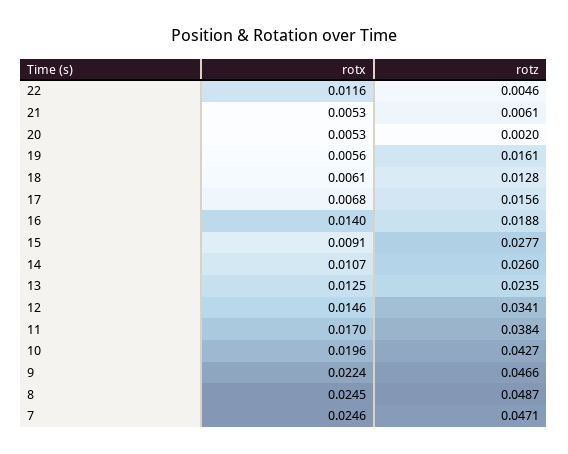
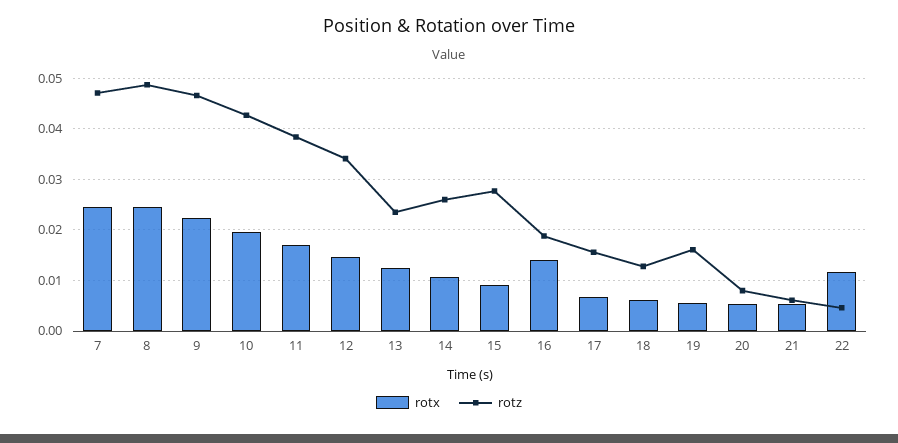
rotz, 20: 0.002 -> 0.008

